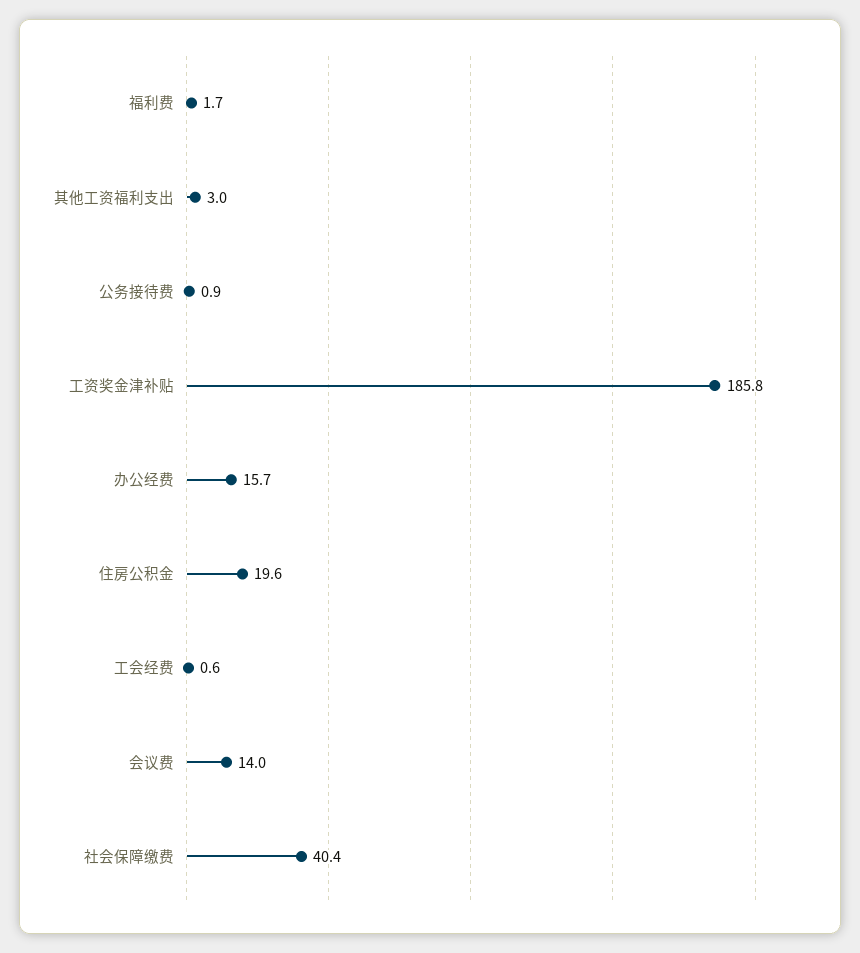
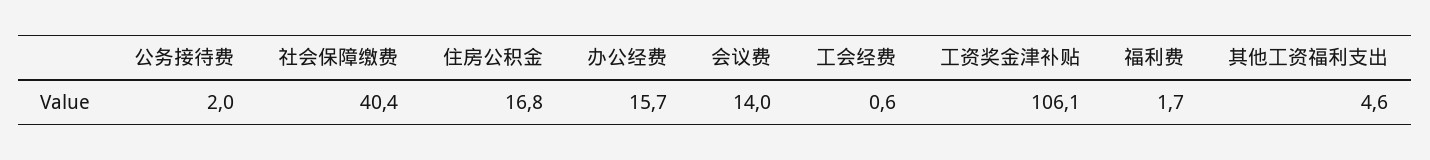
其他工资福利支出: 3 -> 4.6
公务接待费: 0.9 -> 2
工资奖金津补贴: 185.8 -> 106.1
住房公积金: 19.6 -> 16.8

